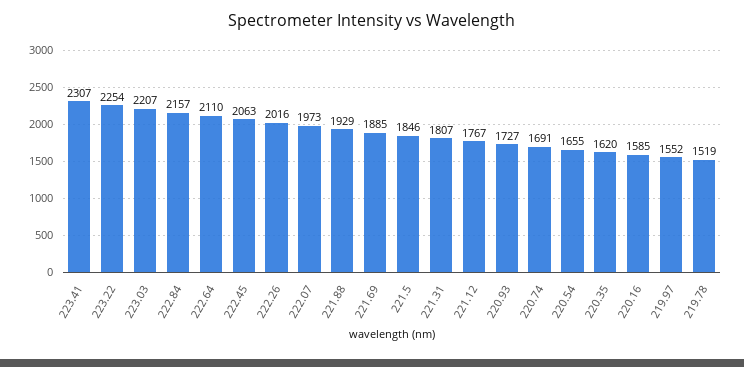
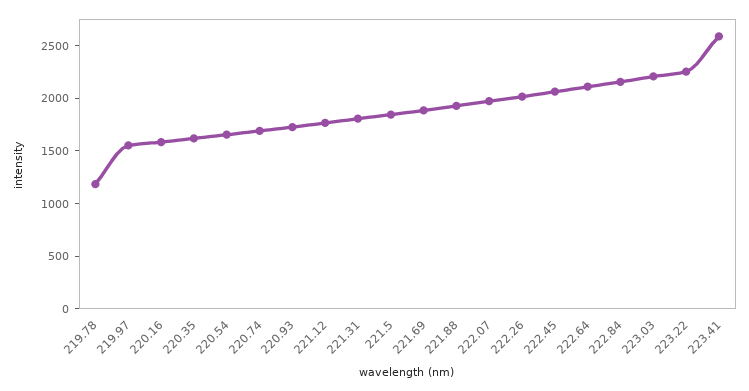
223.41: 2307 -> 2600
219.78: 1519 -> 1200

